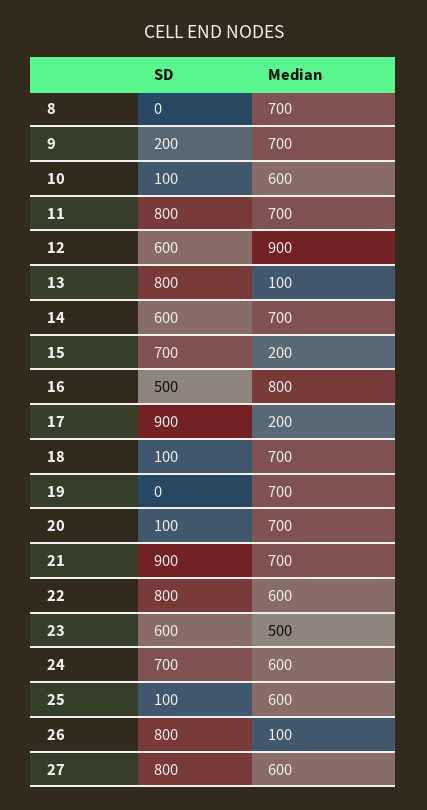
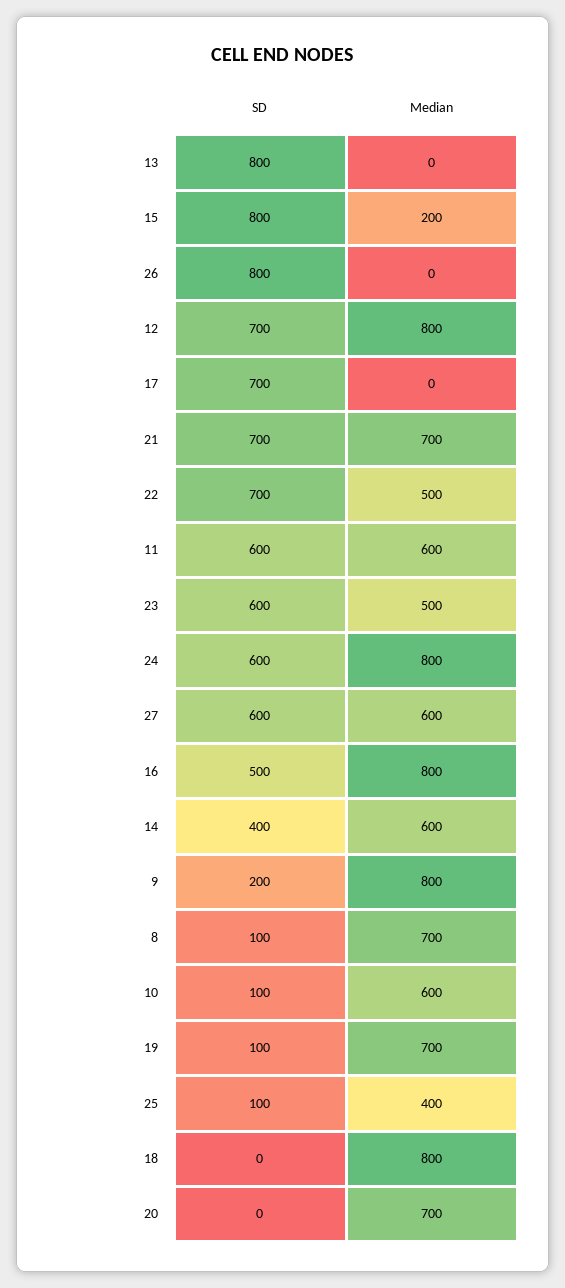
SD, 8: 0 -> 100
Median, 9: 700 -> 800
SD, 11: 800 -> 600
Median, 11: 700 -> 600
SD, 12: 600 -> 700
Median, 12: 900 -> 800
Median, 13: 100 -> 0
SD, 14: 600 -> 400
Median, 14: 700 -> 600
SD, 15: 700 -> 800
SD, 17: 900 -> 700
Median, 17: 200 -> 0
SD, 18: 100 -> 0
Median, 18: 700 -> 800
SD, 19: 0 -> 100
SD, 20: 100 -> 0
SD, 21: 900 -> 700
SD, 22: 800 -> 700
Median, 22: 600 -> 500
SD, 24: 700 -> 600
Median, 24: 600 -> 800
Median, 25: 600 -> 400
Median, 26: 100 -> 0
SD, 27: 800 -> 600

